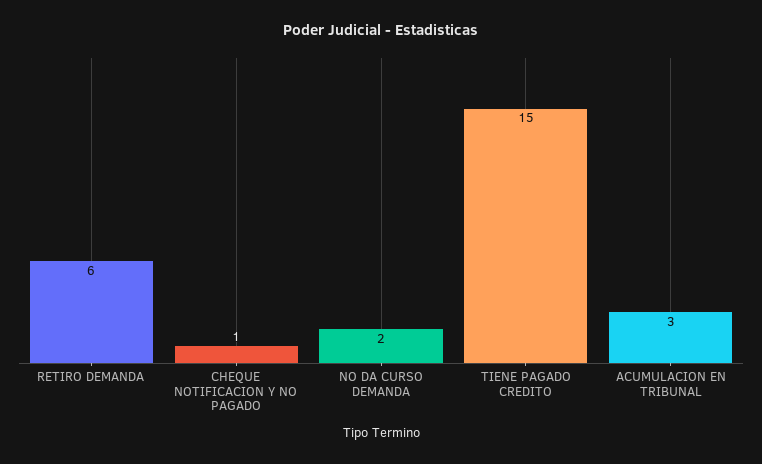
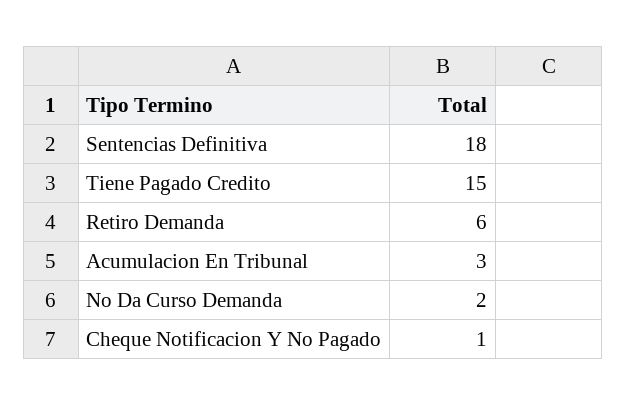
Sentencias Definitiva: none -> 18

